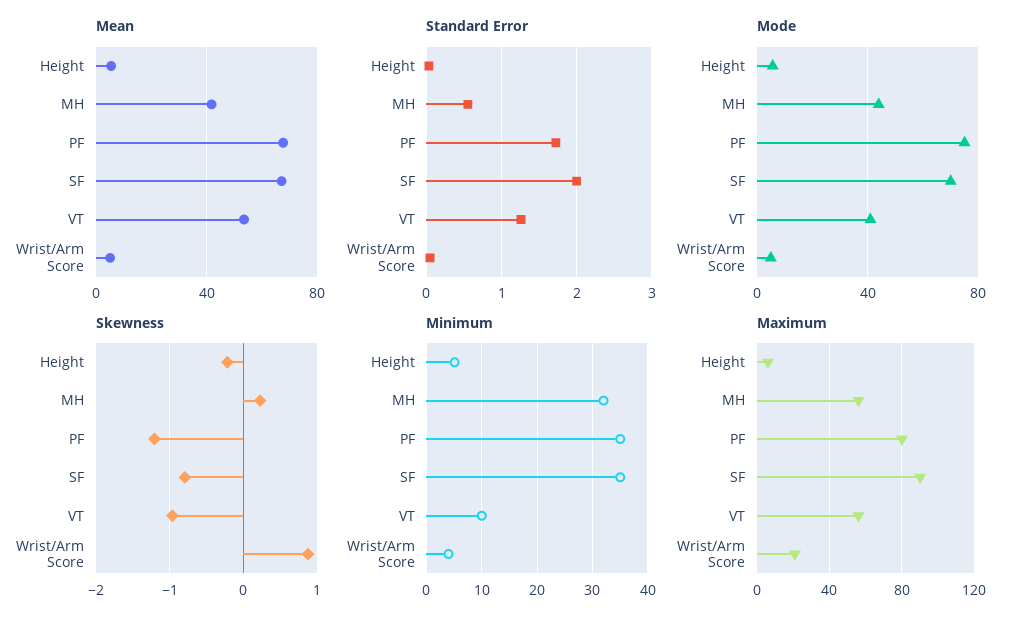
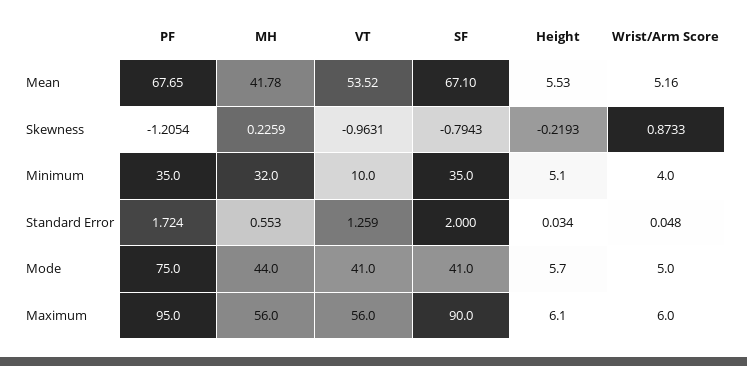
Mode, SF: 70 -> 41
Maximum, PF: 80 -> 95
Maximum, Wrist/Arm Score: 20 -> 6

